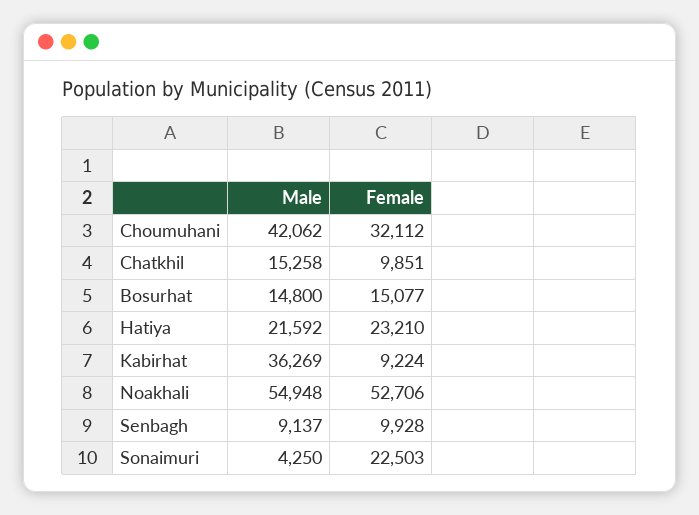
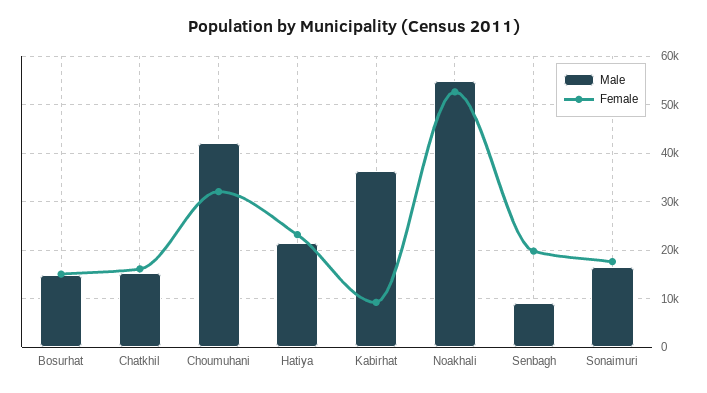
Female, Chatkhil: 9851 -> 16000
Female, Senbagh: 9928 -> 20000
Male, Sonaimuri: 4250 -> 16000
Female, Sonaimuri: 22503 -> 18000

